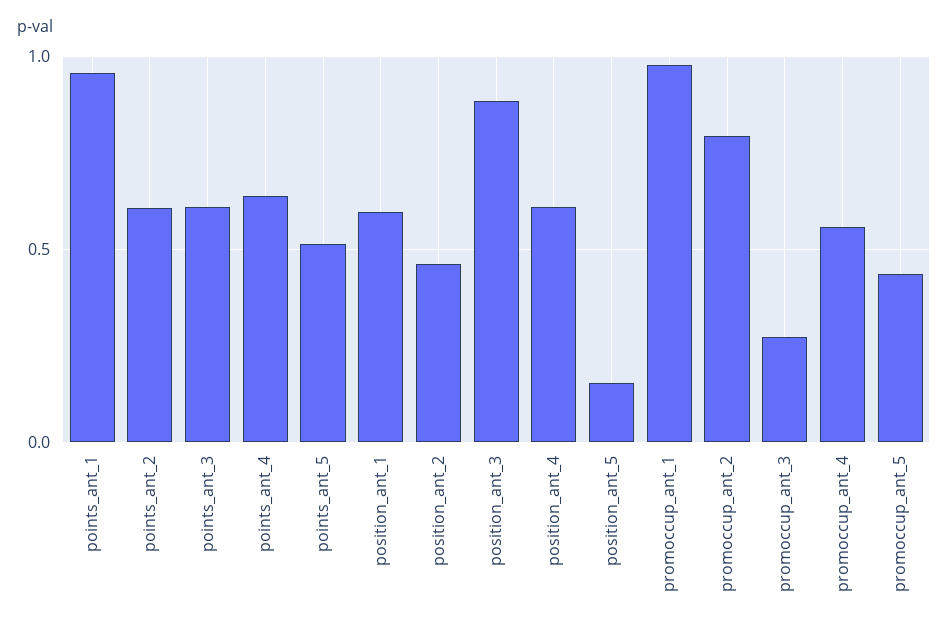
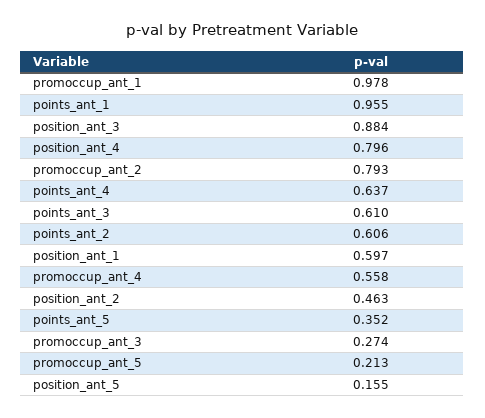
points_ant_5: 0.5 -> 0.352
position_ant_4: 0.6 -> 0.796
promoccup_ant_5: 0.45 -> 0.213

